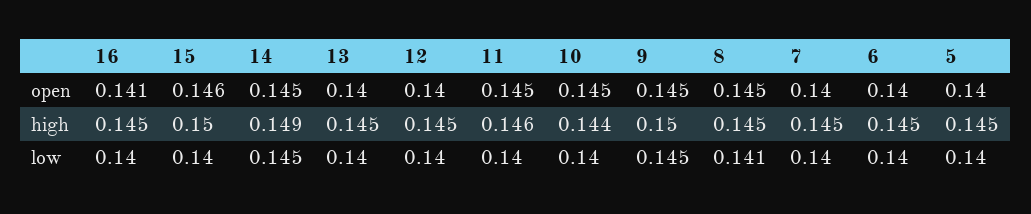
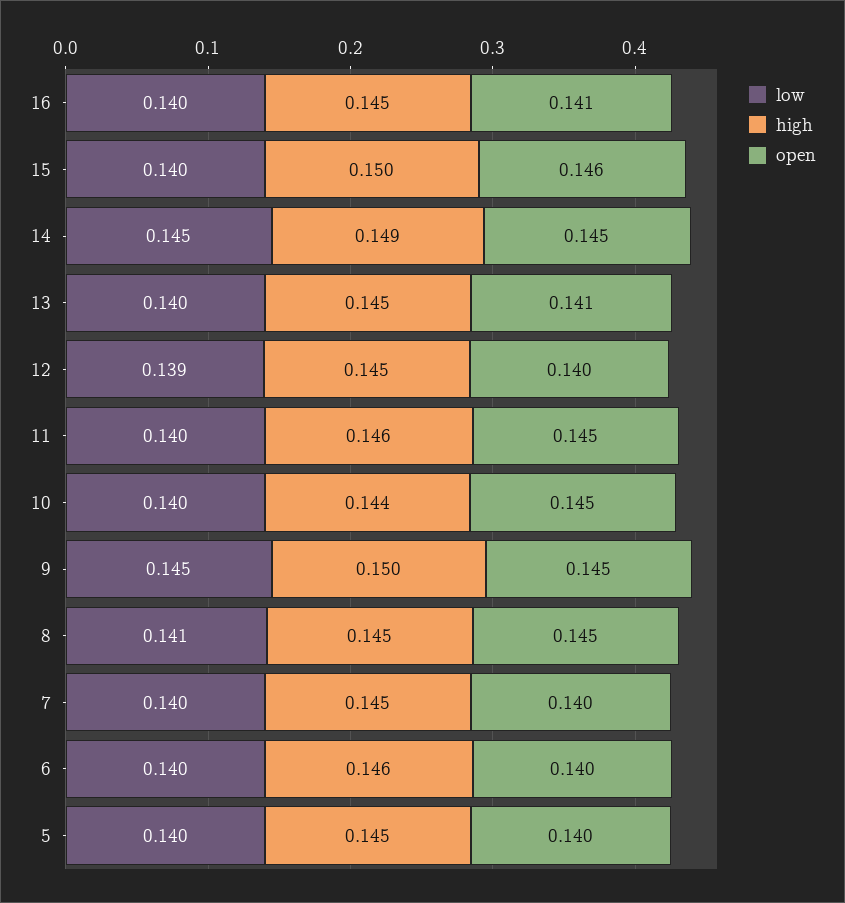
open, 13: 0.14 -> 0.141
high, 6: 0.145 -> 0.146
low, 12: 0.14 -> 0.139

